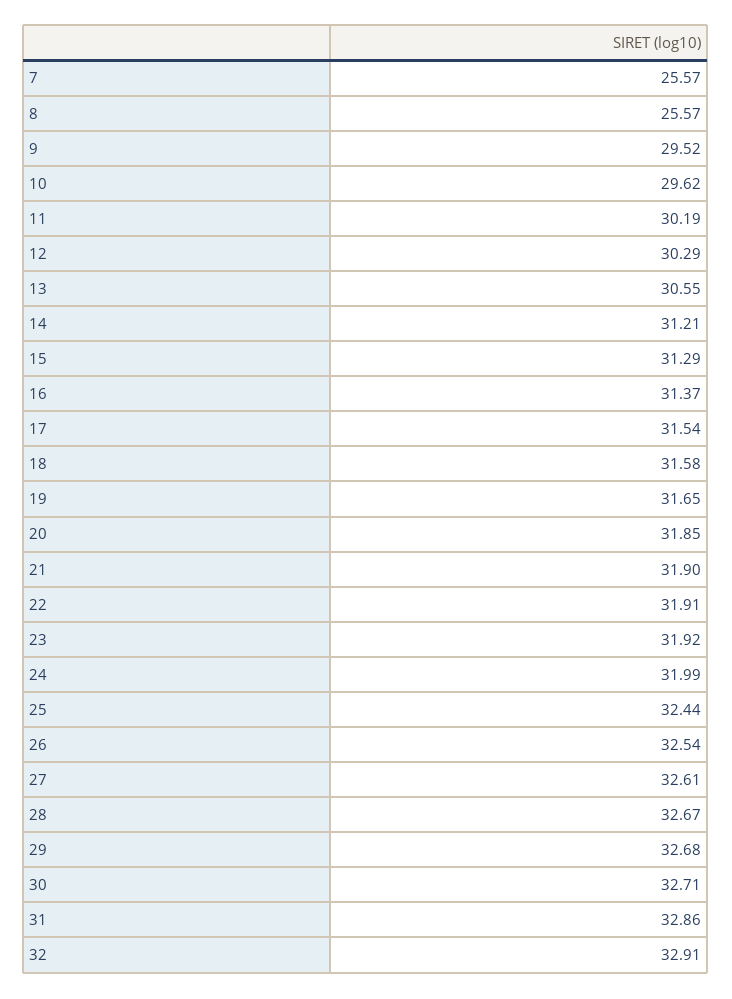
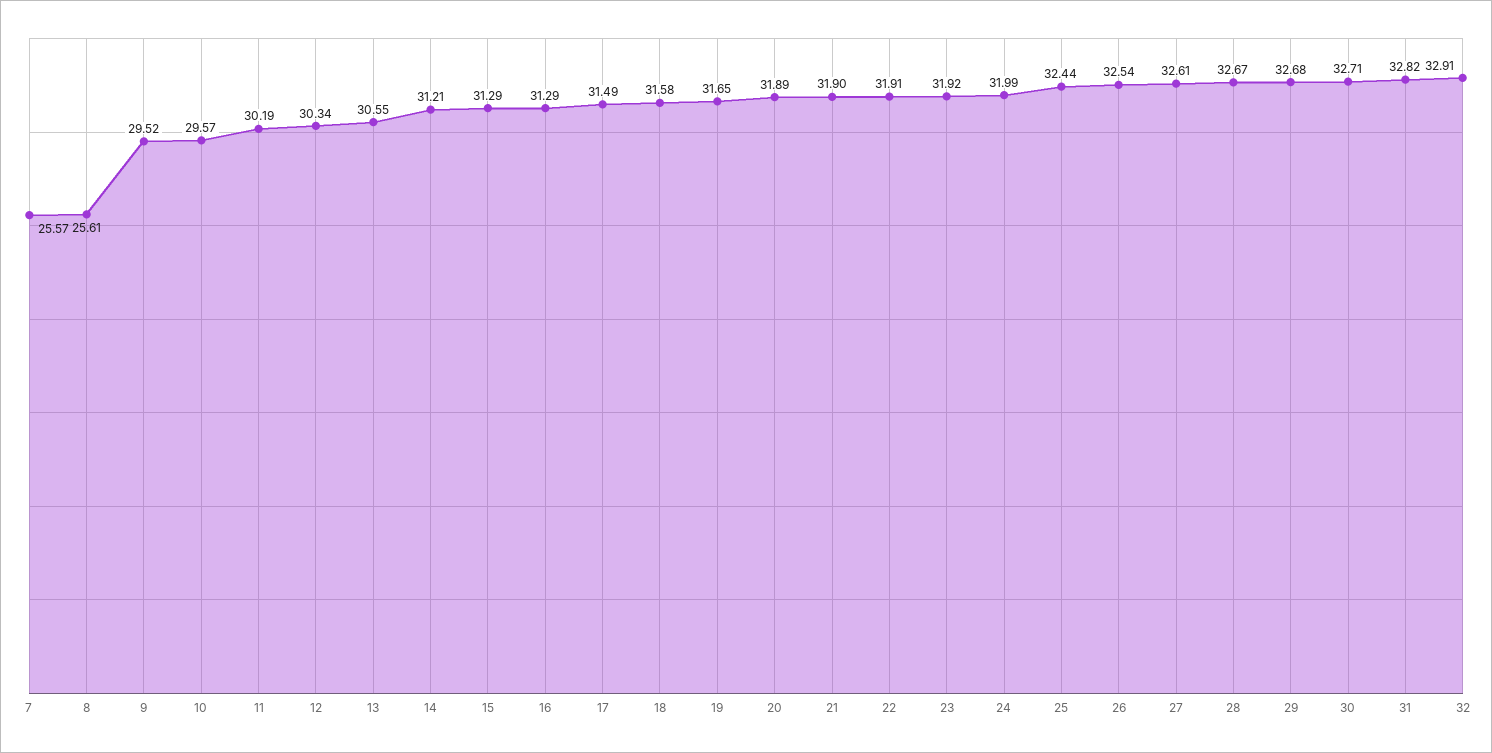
8: 25.57 -> 25.61
10: 29.62 -> 29.57
12: 30.29 -> 30.34
16: 31.37 -> 31.29
17: 31.54 -> 31.49
20: 31.85 -> 31.89
31: 32.86 -> 32.82

